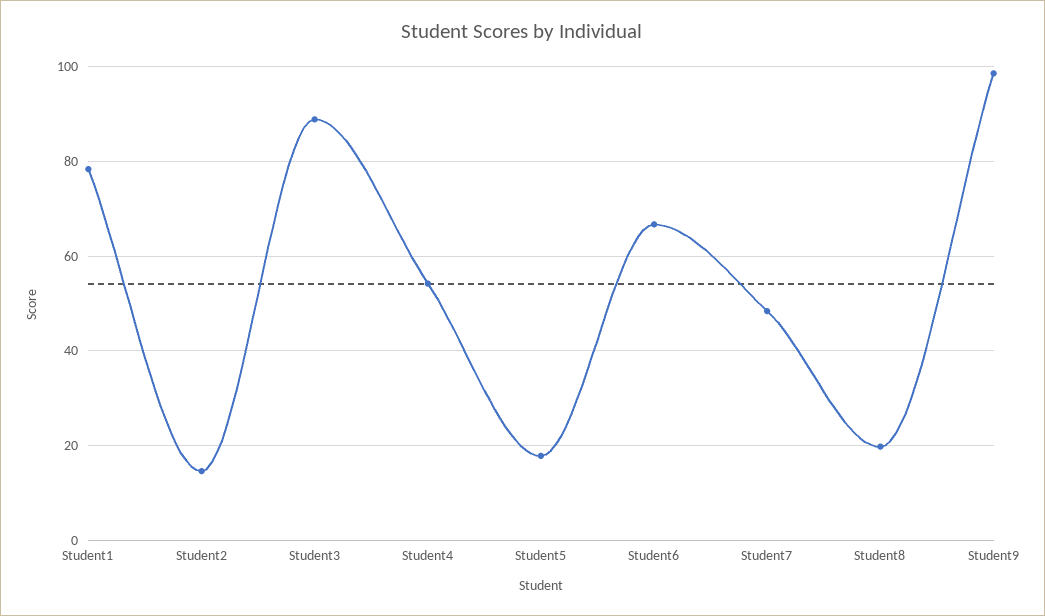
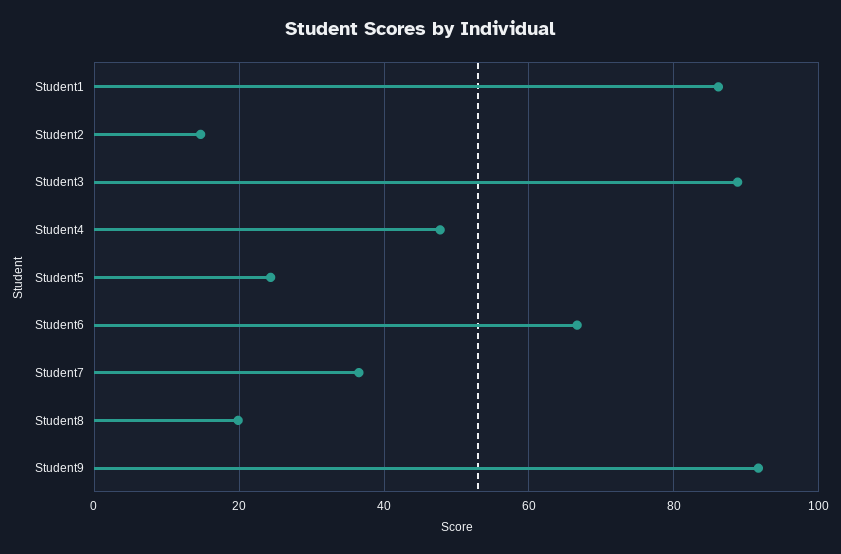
Student1: 78 -> 86
Student4: 54 -> 48
Student5: 18 -> 24
Student7: 48 -> 36
Student9: 98 -> 92

